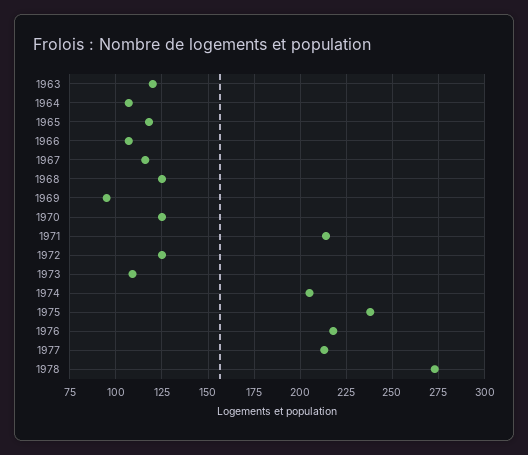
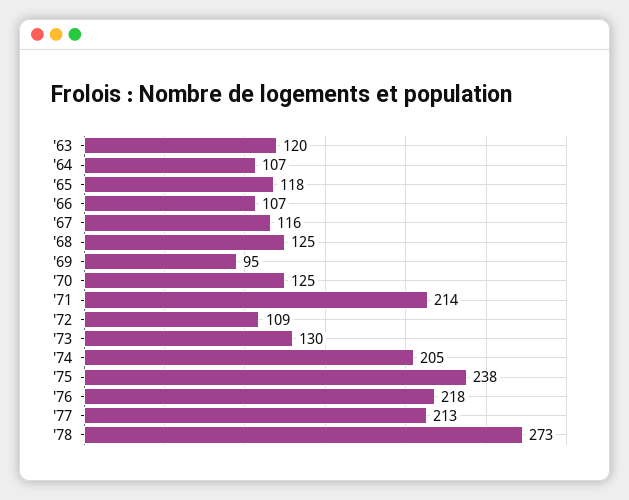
1972: 125 -> 109
1973: 110 -> 130

